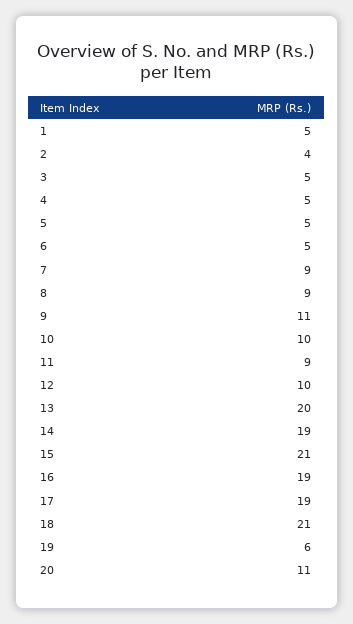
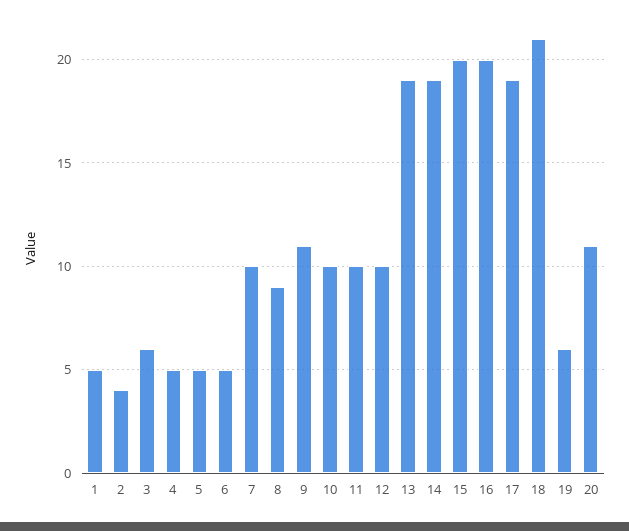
3: 5 -> 6
7: 9 -> 10
11: 9 -> 10
13: 20 -> 19
15: 21 -> 20
16: 19 -> 20

